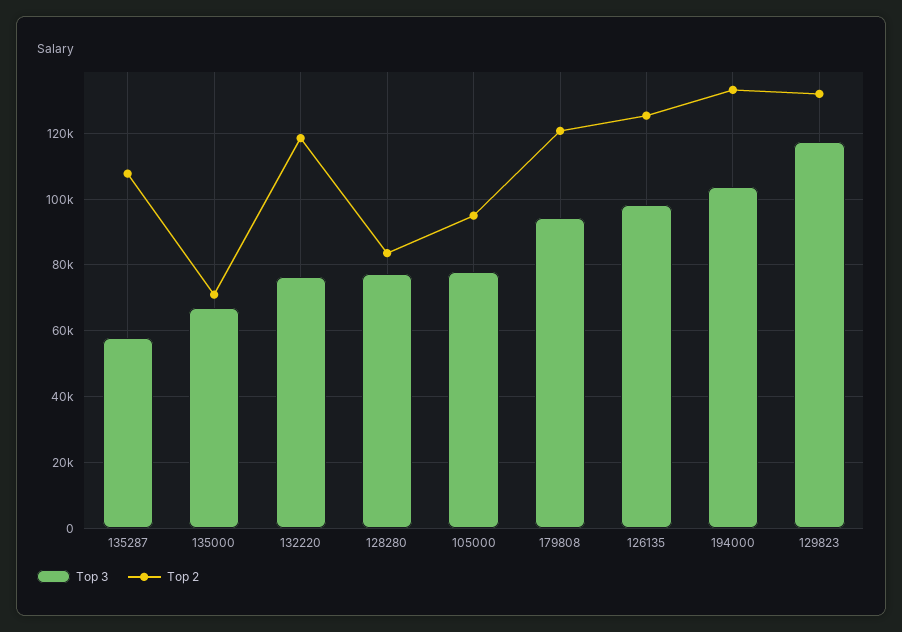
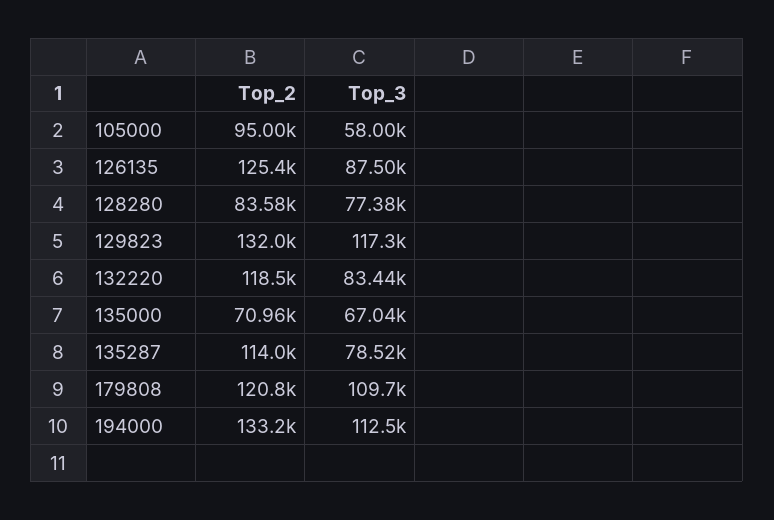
Top 3, 135287: 58000 -> 78520
Top 2, 135287: 108000 -> 114000
Top 3, 132220: 76000 -> 83440
Top 3, 105000: 78000 -> 58000
Top 3, 179808: 94000 -> 109700
Top 3, 126135: 98000 -> 87500
Top 3, 194000: 104000 -> 112500

